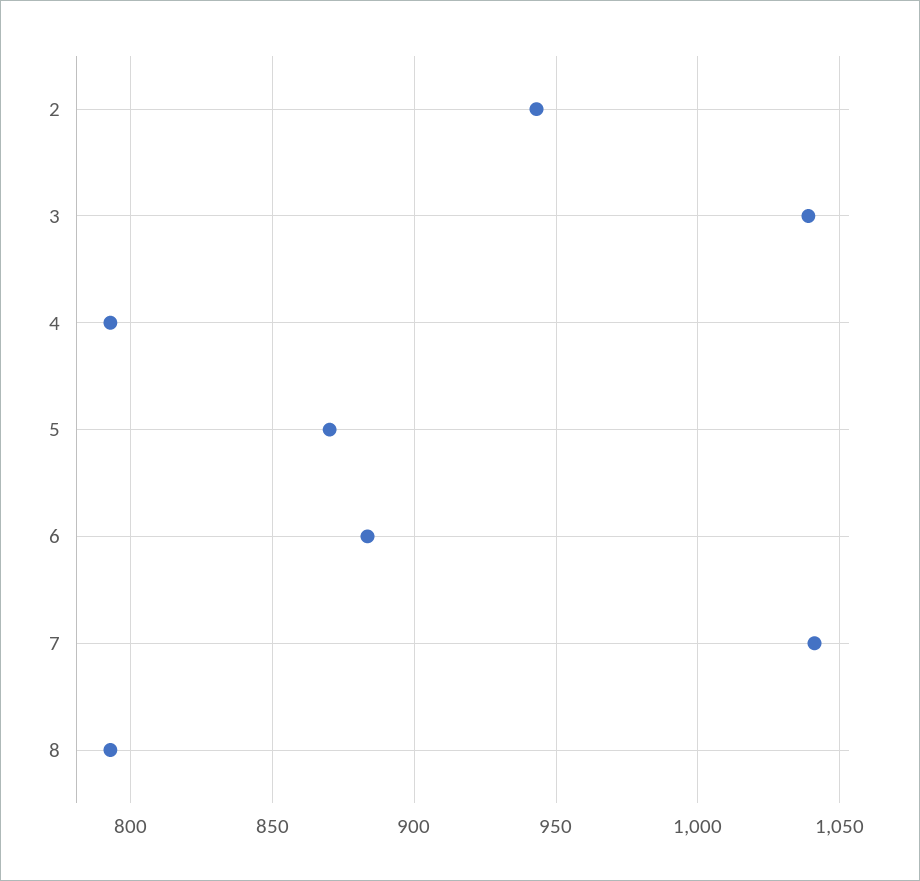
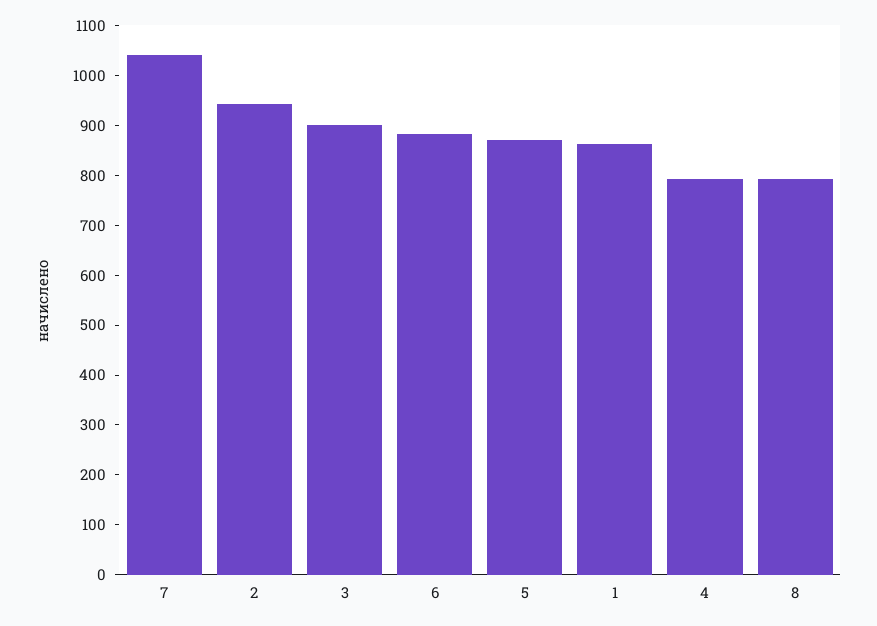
3: 1040 -> 900
1: none -> 860

